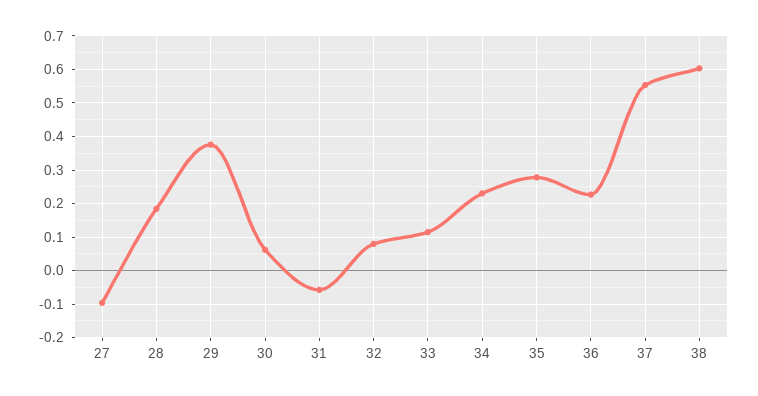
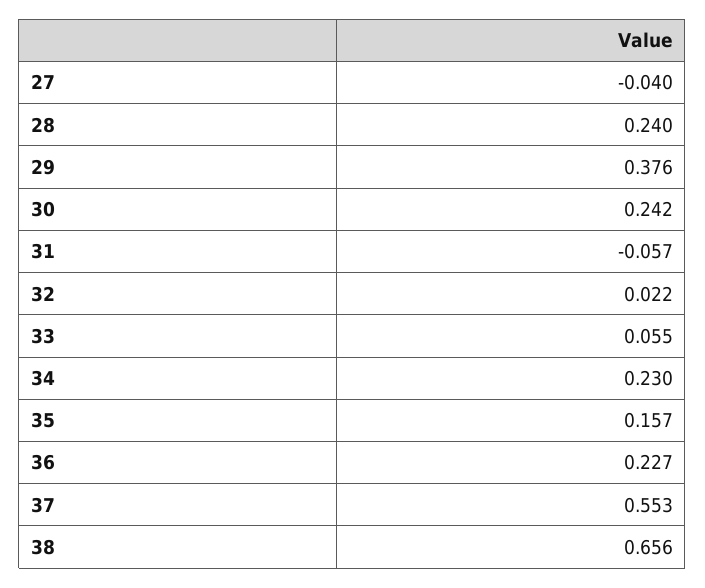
27: -0.1 -> -0.04
28: 0.18 -> 0.24
30: 0.06 -> 0.242
32: 0.08 -> 0.022
33: 0.12 -> 0.055
35: 0.28 -> 0.157
38: 0.6 -> 0.656

